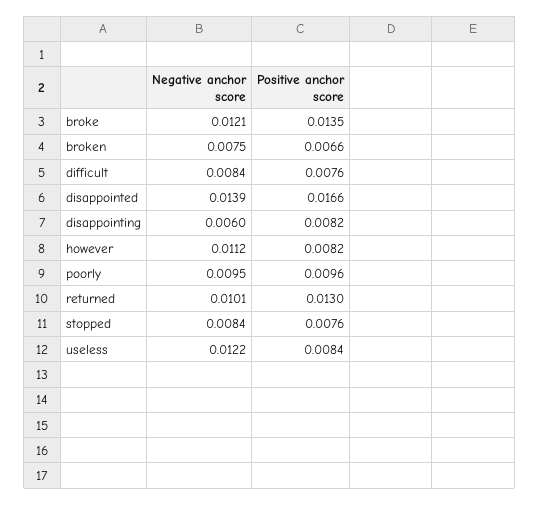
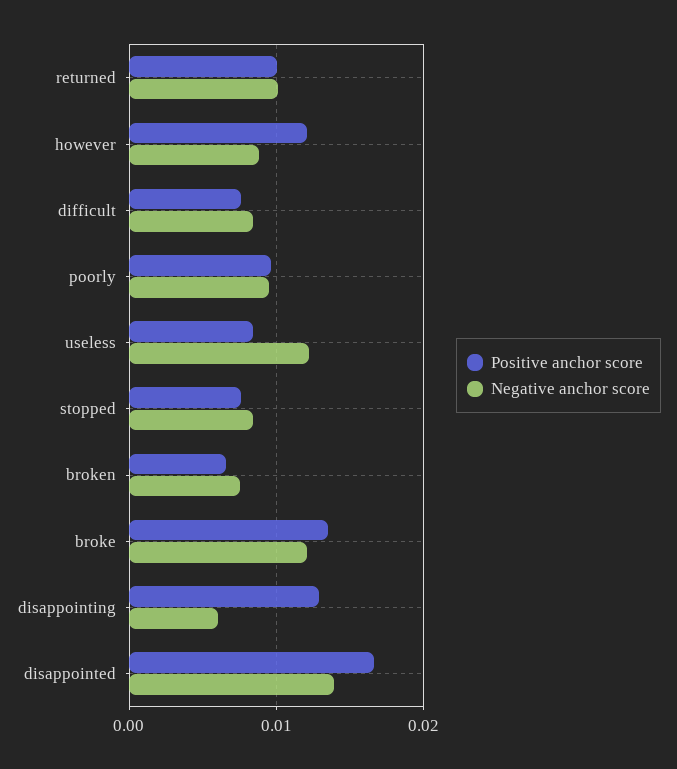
Positive anchor score, disappointing: 0.0082 -> 0.013
Negative anchor score, however: 0.0112 -> 0.009
Positive anchor score, however: 0.0082 -> 0.012
Positive anchor score, returned: 0.013 -> 0.01

